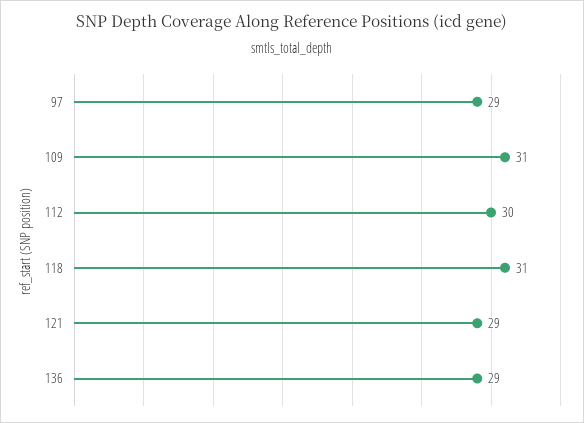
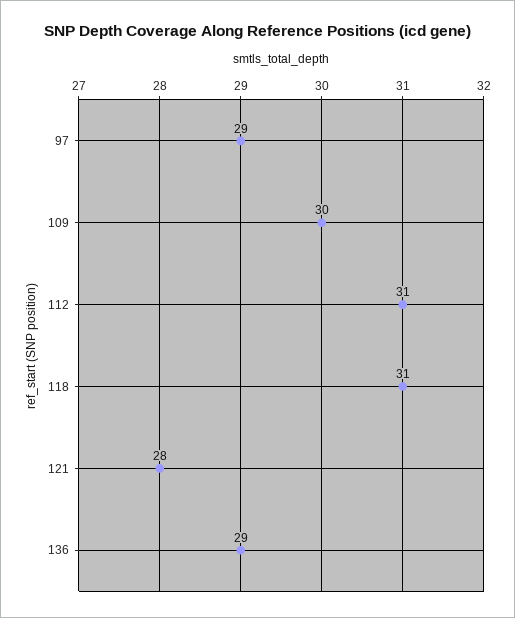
109: 31 -> 30
112: 30 -> 31
121: 29 -> 28

